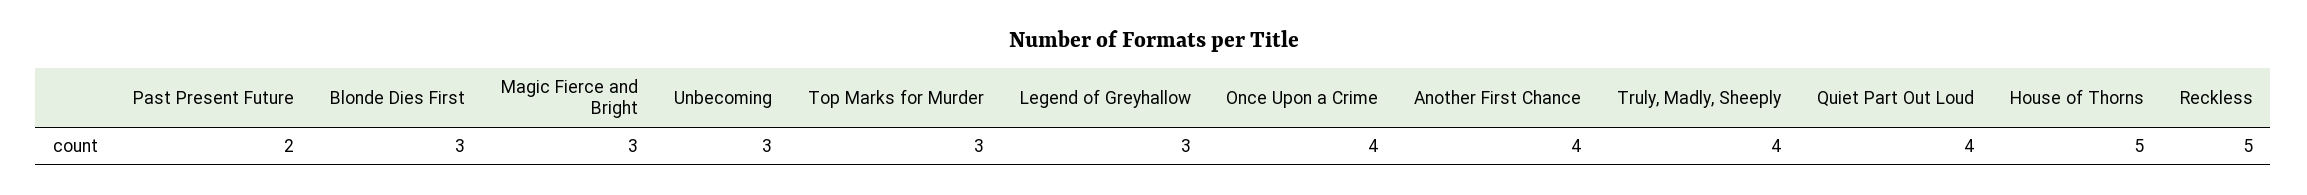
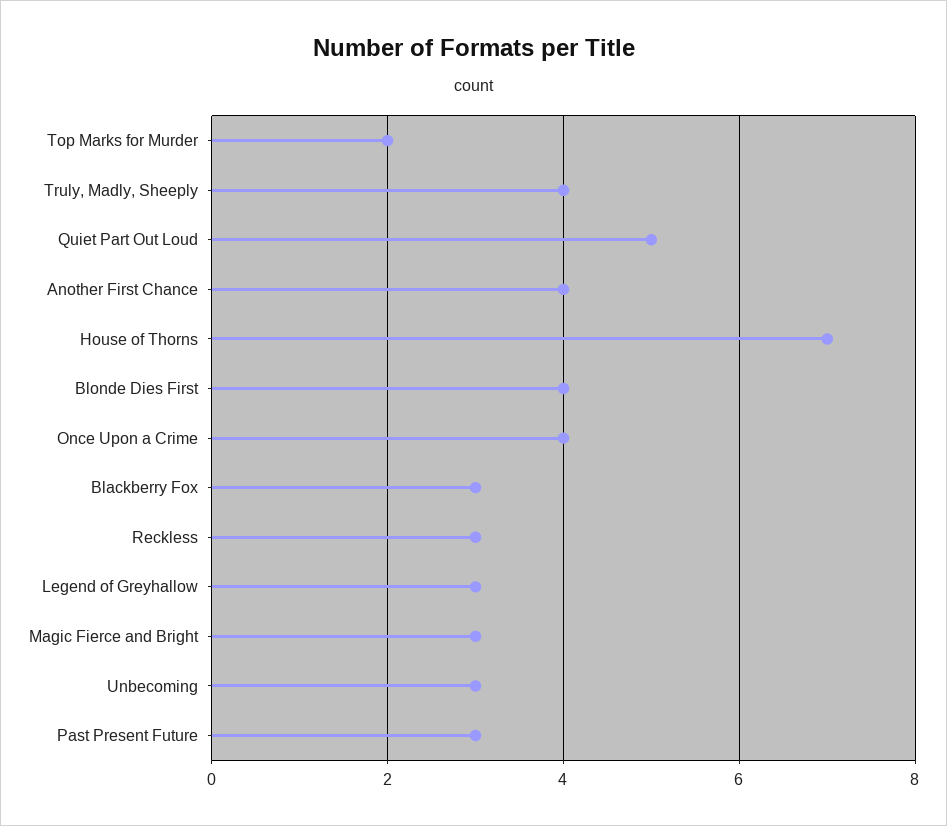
Past Present Future: 2 -> 3
Blonde Dies First: 3 -> 4
Top Marks for Murder: 3 -> 2
Quiet Part Out Loud: 4 -> 5
House of Thorns: 5 -> 7
Reckless: 5 -> 3
Blackberry Fox: none -> 3

